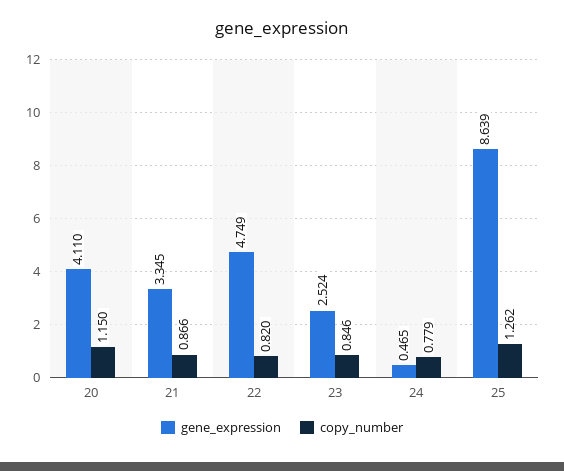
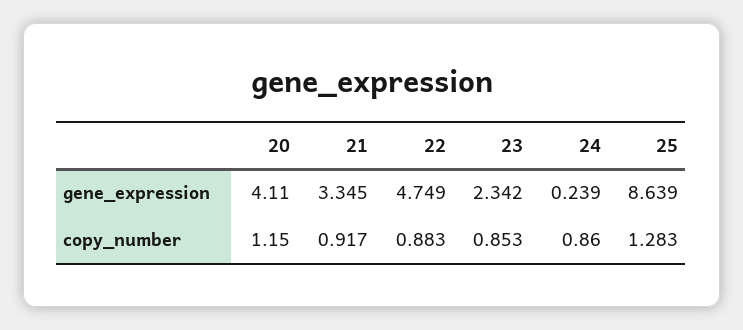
copy_number, 21: 0.866 -> 0.917
copy_number, 22: 0.82 -> 0.883
gene_expression, 23: 2.524 -> 2.342
copy_number, 23: 0.846 -> 0.853
gene_expression, 24: 0.465 -> 0.239
copy_number, 24: 0.779 -> 0.86
copy_number, 25: 1.262 -> 1.283

